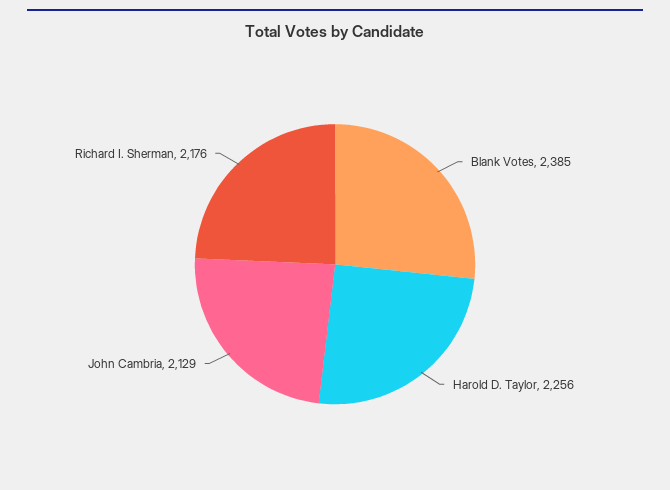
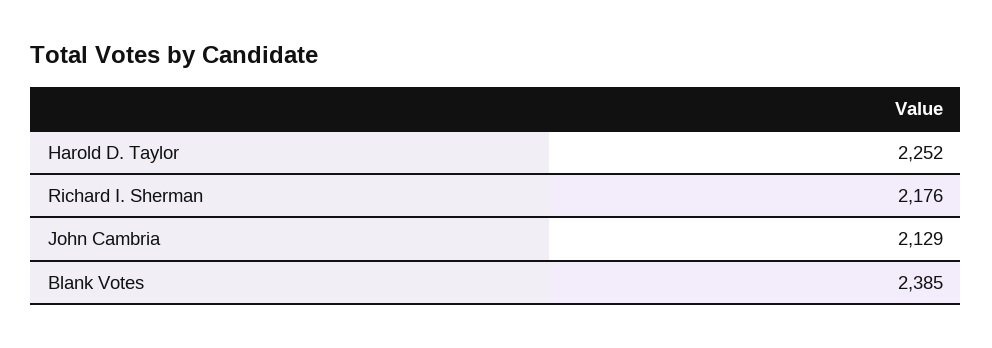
Harold D. Taylor: 2256 -> 2252

